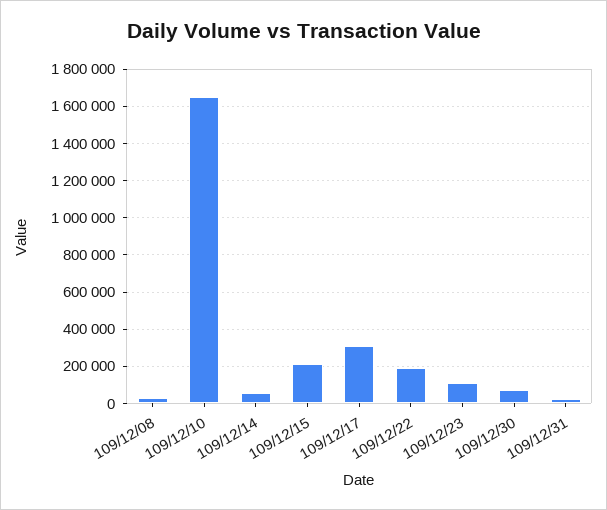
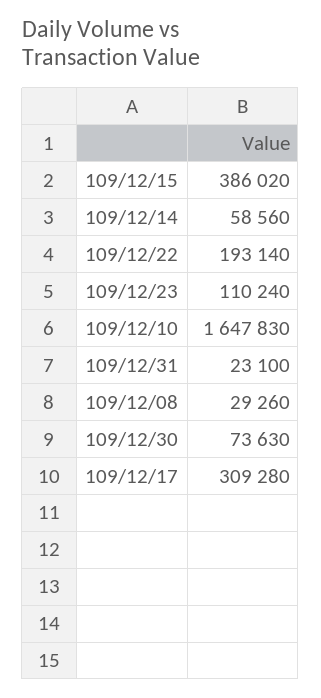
109/12/15: 200000 -> 386020

